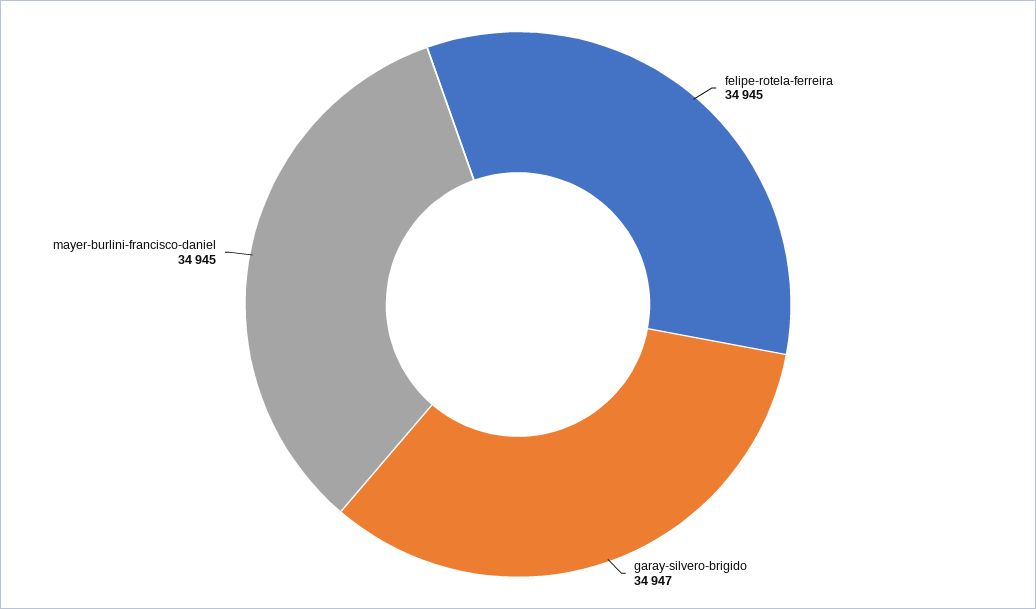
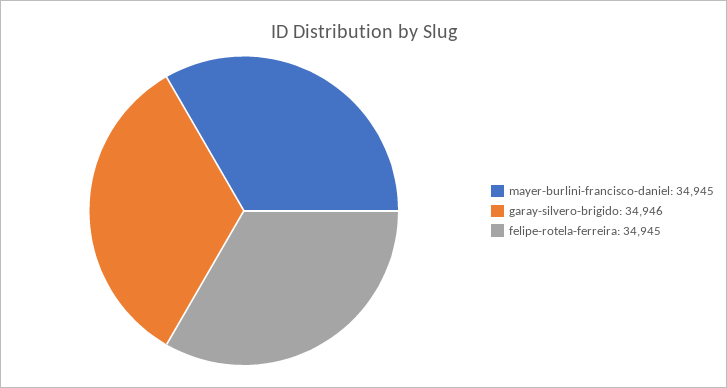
garay-silvero-brigido: 34947 -> 34946

